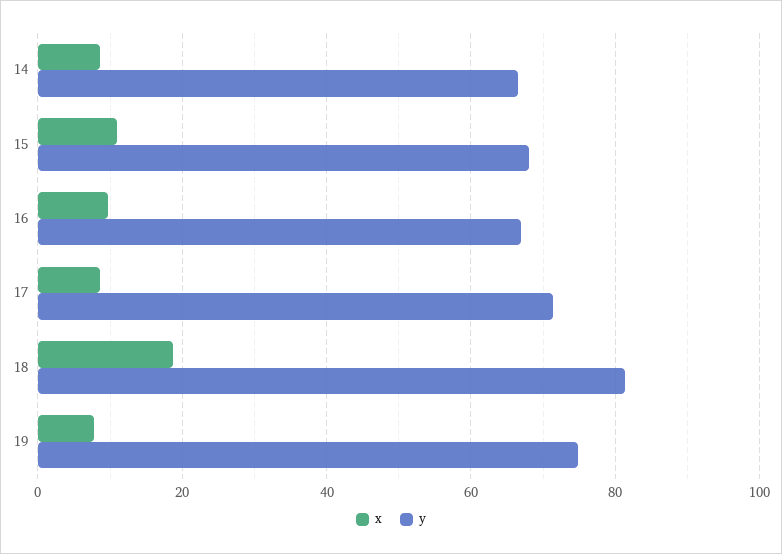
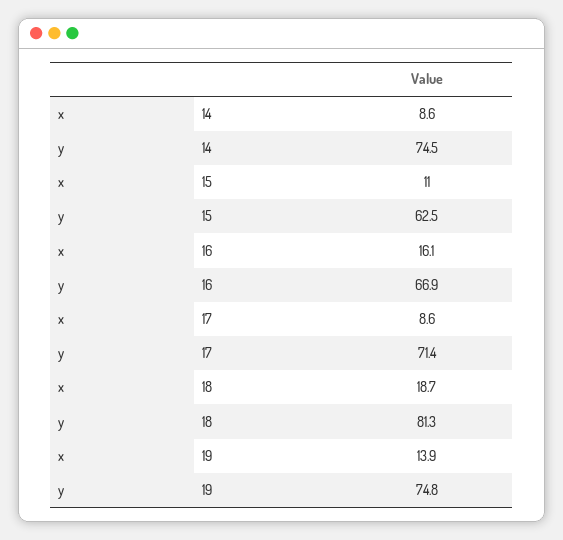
y, 14: 66 -> 74.5
y, 15: 68 -> 62.5
x, 16: 10 -> 16.1
x, 19: 8 -> 13.9

